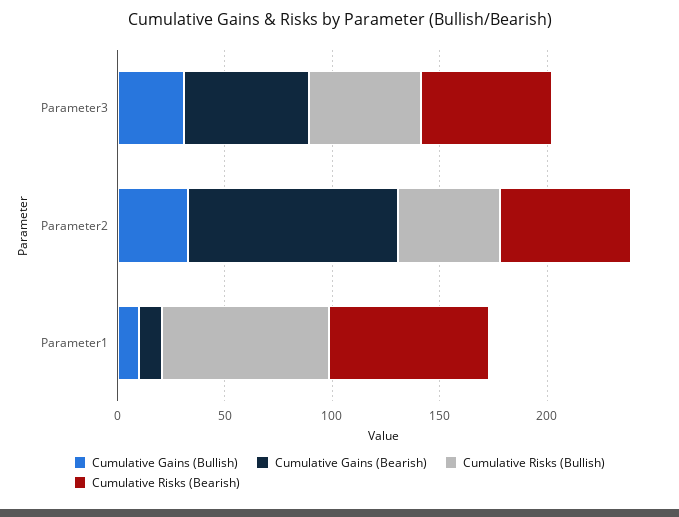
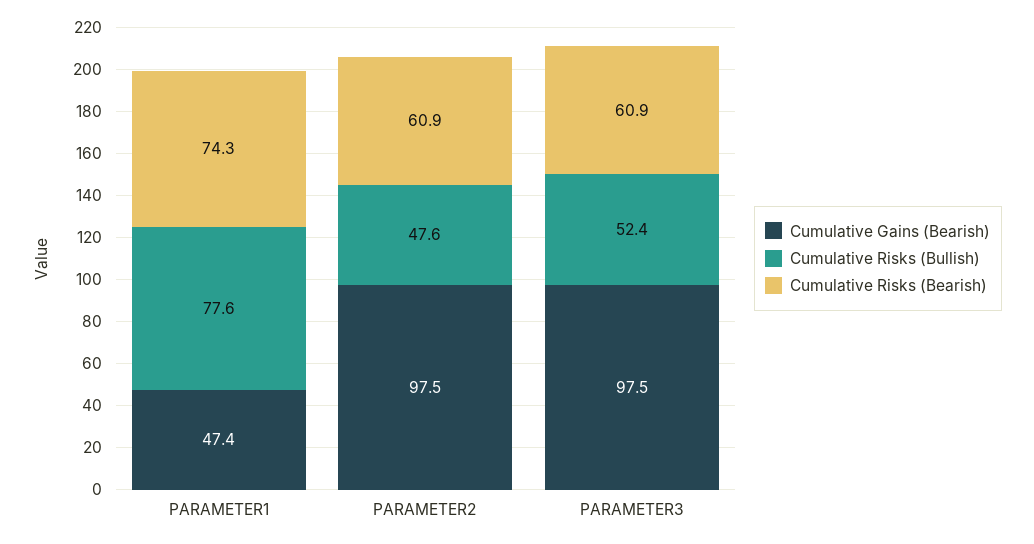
Cumulative Gains (Bullish), Parameter3: 30 -> none
Cumulative Gains (Bearish), Parameter3: 60 -> 97.5
Cumulative Gains (Bullish), Parameter2: 30 -> none
Cumulative Gains (Bullish), Parameter1: 10 -> none
Cumulative Gains (Bearish), Parameter1: 10 -> 47.4

